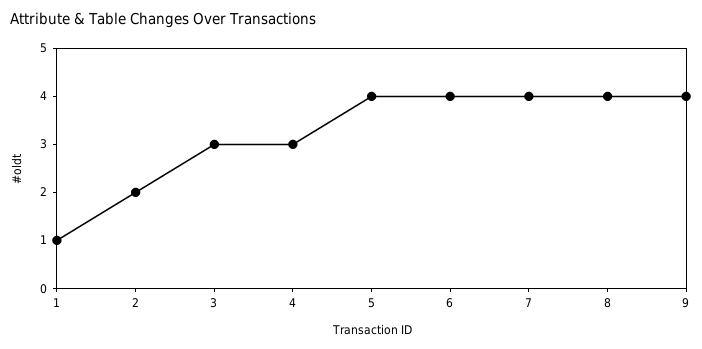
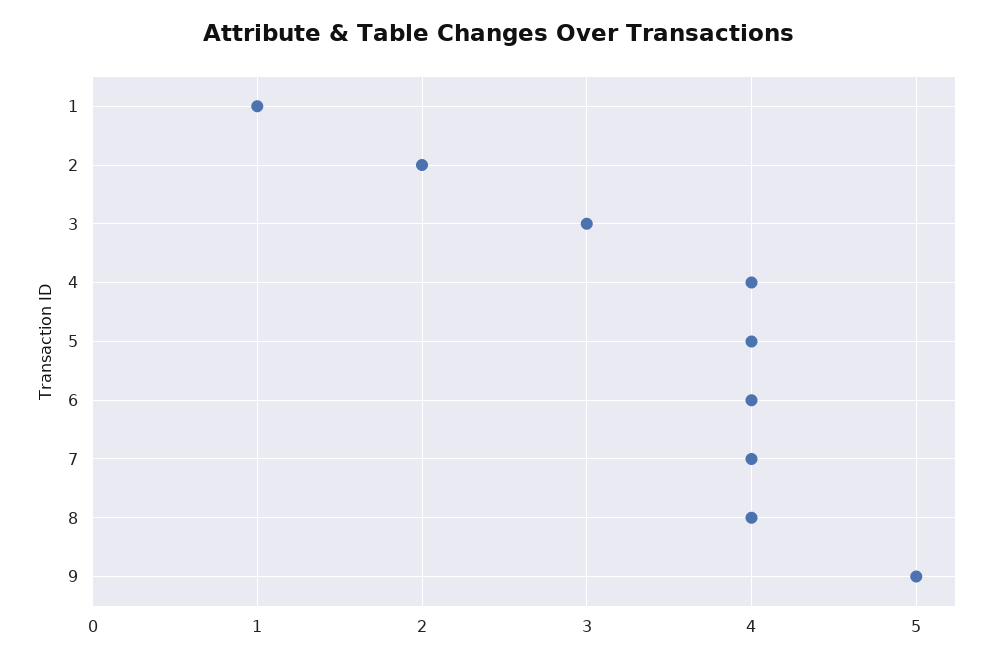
4: 3 -> 4
9: 4 -> 5

